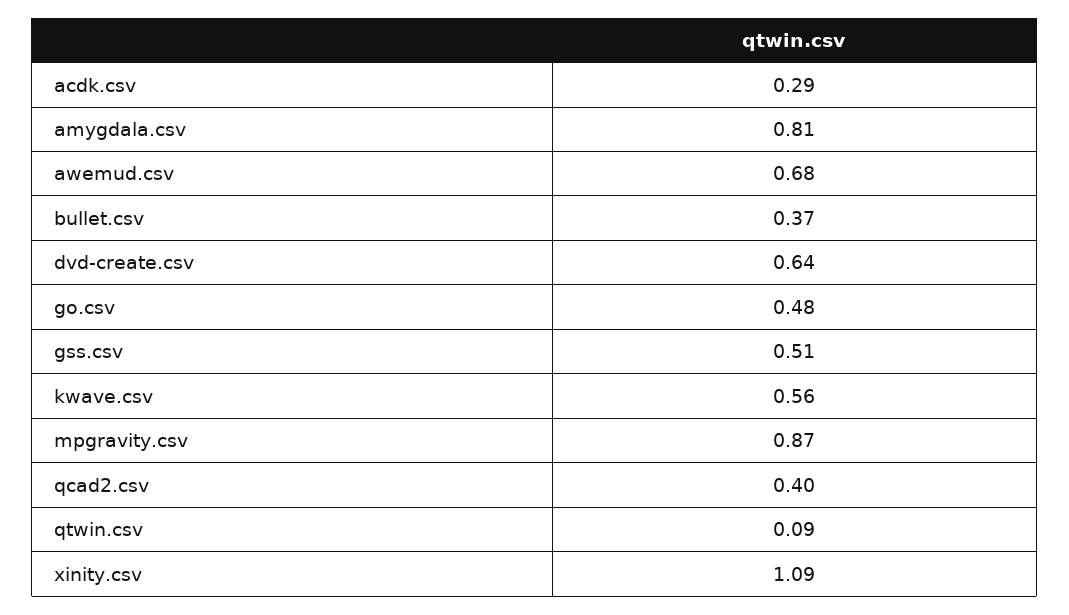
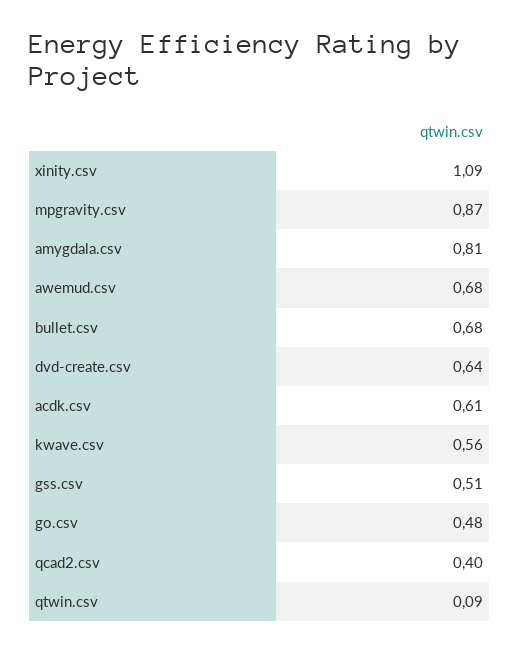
acdk.csv: 0.29 -> 0.61
bullet.csv: 0.37 -> 0.68

